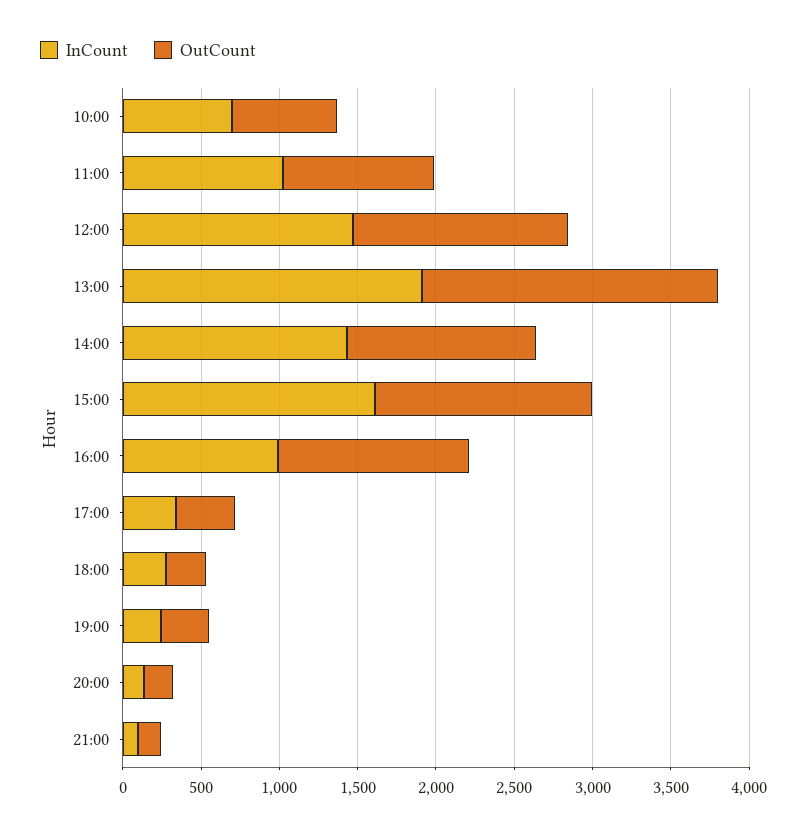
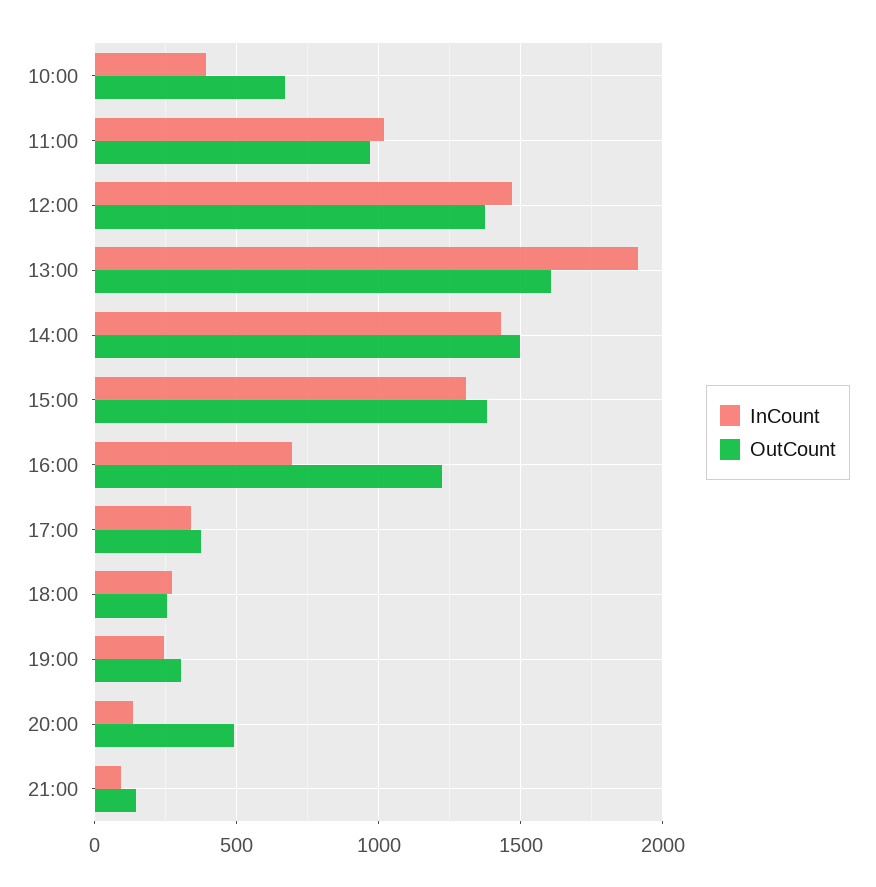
InCount, 10:00: 700 -> 400
OutCount, 13:00: 1900 -> 1600
OutCount, 14:00: 1200 -> 1500
InCount, 15:00: 1600 -> 1300
InCount, 16:00: 1000 -> 700
OutCount, 20:00: 200 -> 500

